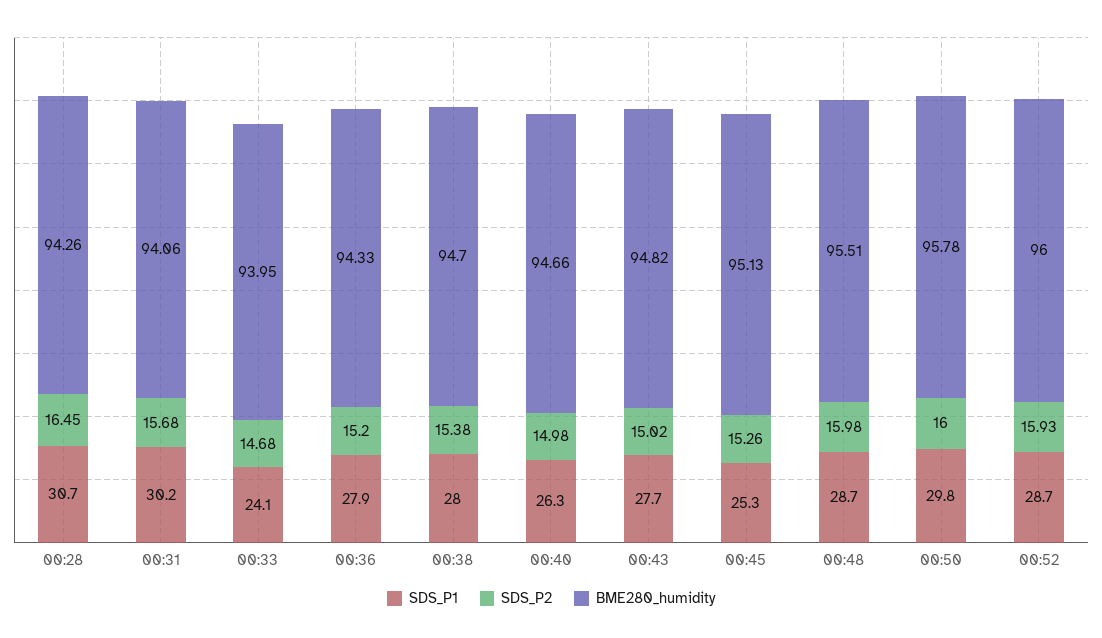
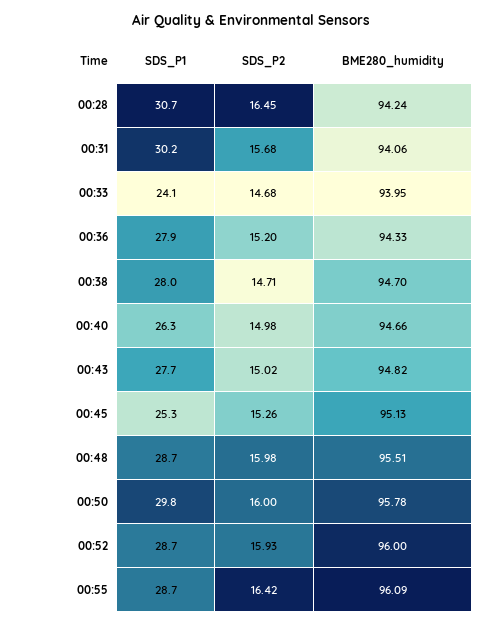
BME280_humidity, 00:28: 94.26 -> 94.24
SDS_P2, 00:38: 15.38 -> 14.71
SDS_P1, 00:55: none -> 28.7
SDS_P2, 00:55: none -> 16.42
BME280_humidity, 00:55: none -> 96.09

